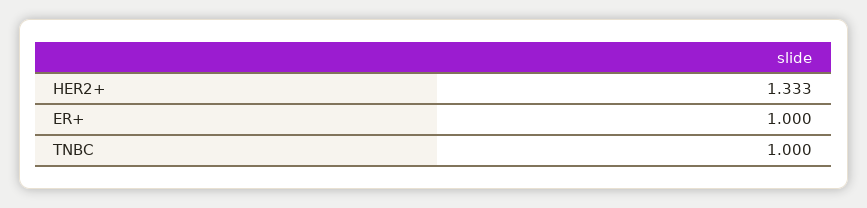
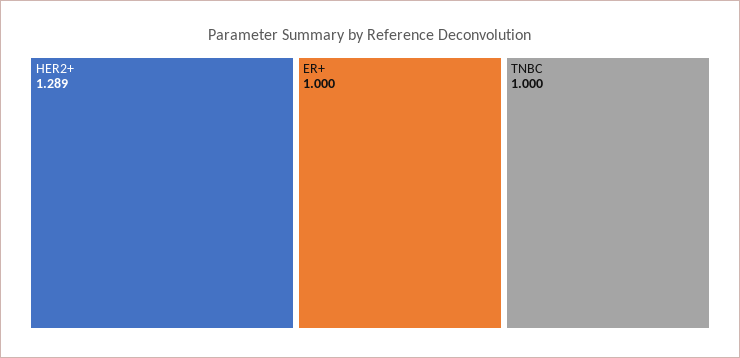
HER2+: 1.333 -> 1.289

